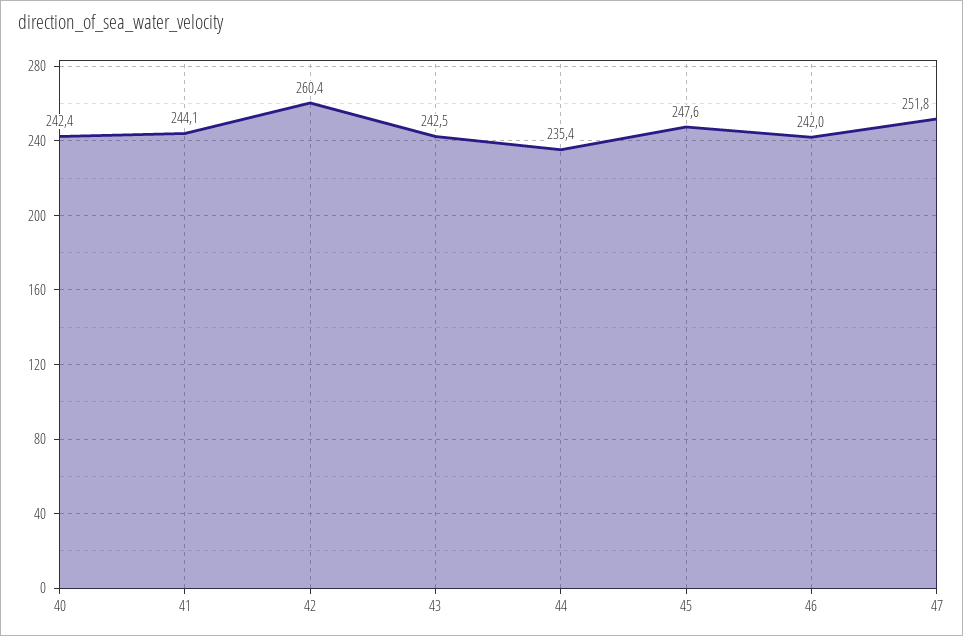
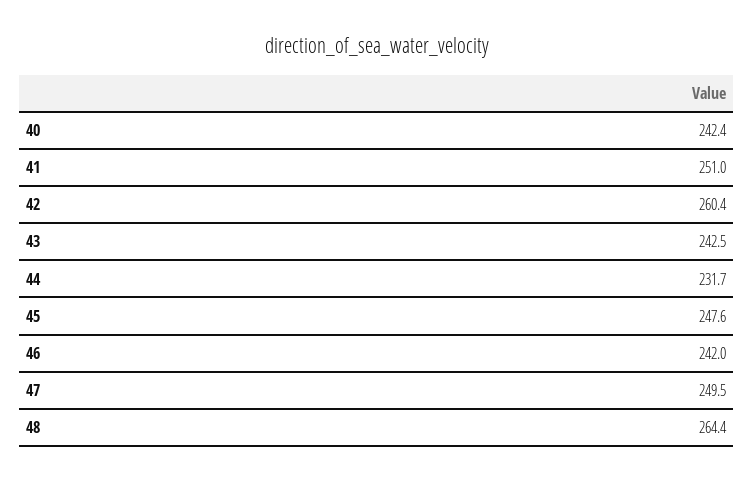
41: 244.1 -> 251
44: 235.4 -> 231.7
47: 251.8 -> 249.5
48: none -> 264.4

